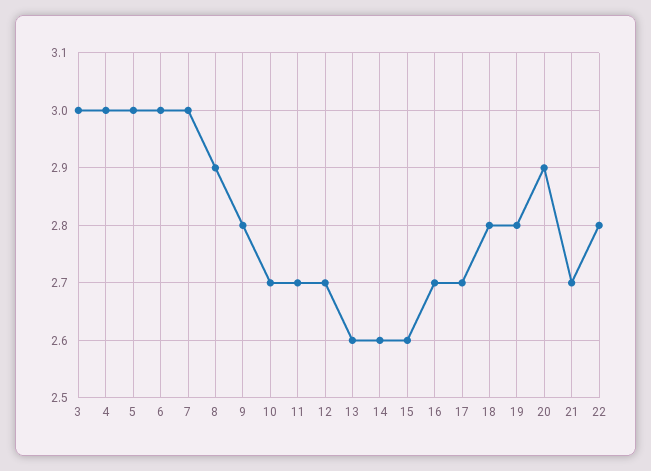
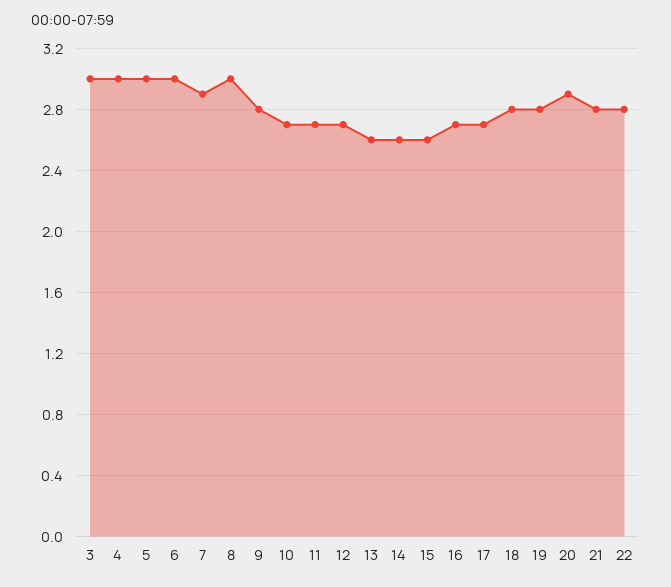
7: 3 -> 2.9
8: 2.9 -> 3
21: 2.7 -> 2.8

